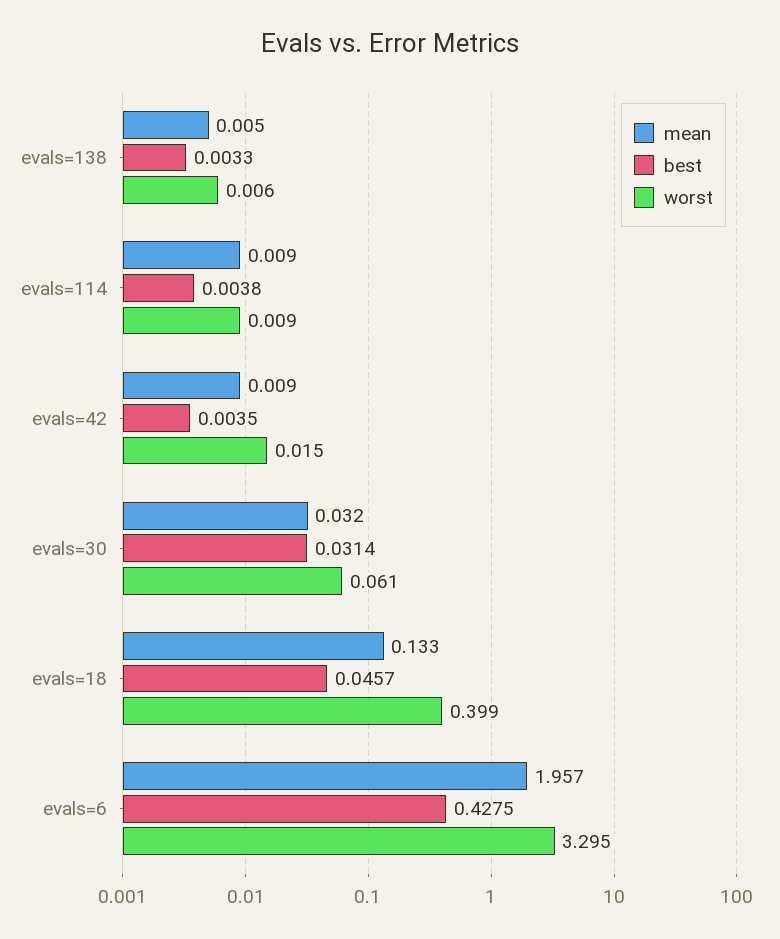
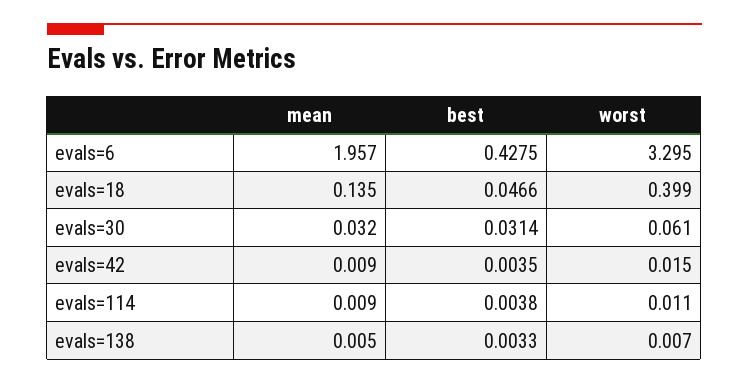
worst, evals=138: 0.006 -> 0.007
worst, evals=114: 0.009 -> 0.011
mean, evals=18: 0.133 -> 0.135
best, evals=18: 0.0457 -> 0.0466

